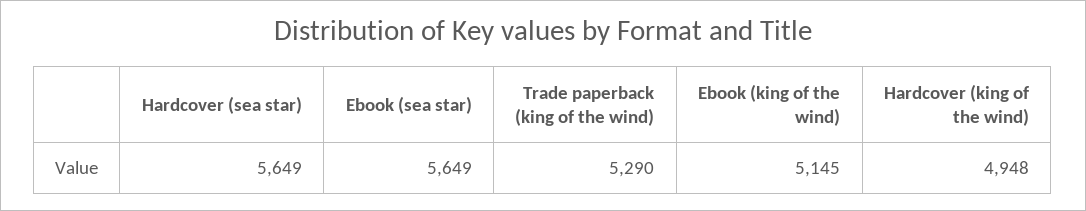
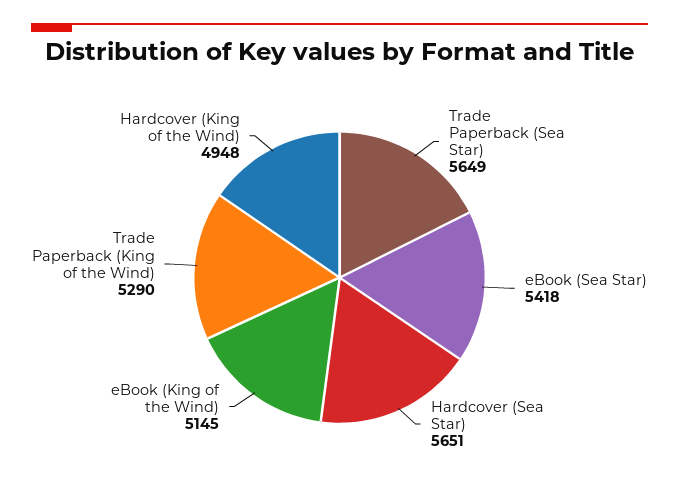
Hardcover (sea star): 5649 -> 5651
Ebook (sea star): 5649 -> 5418
Trade Paperback (Sea Star): none -> 5649

